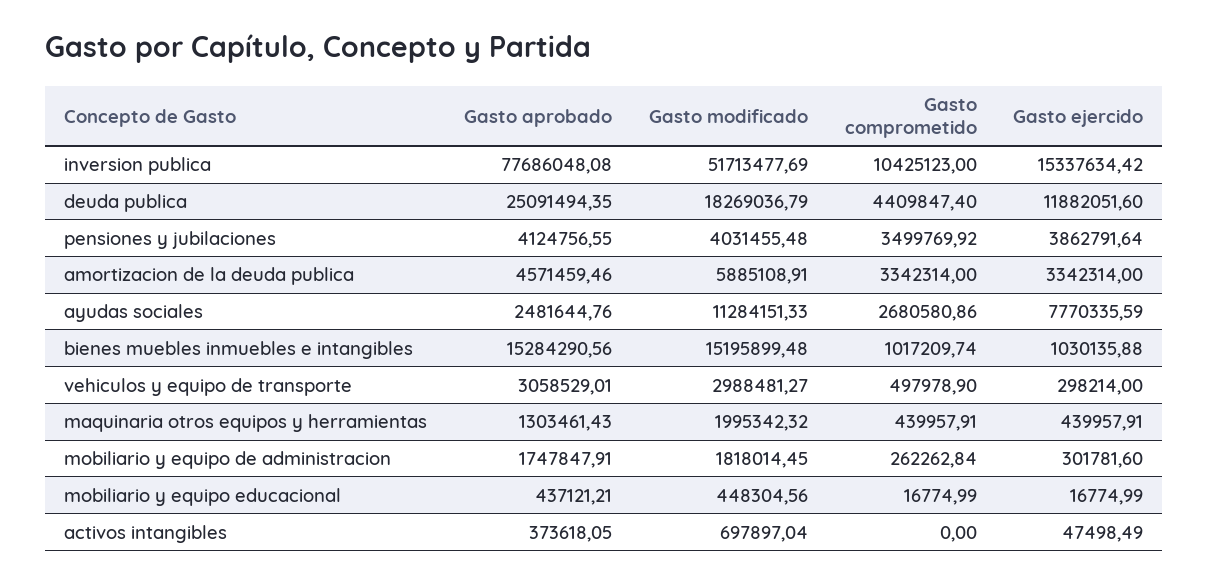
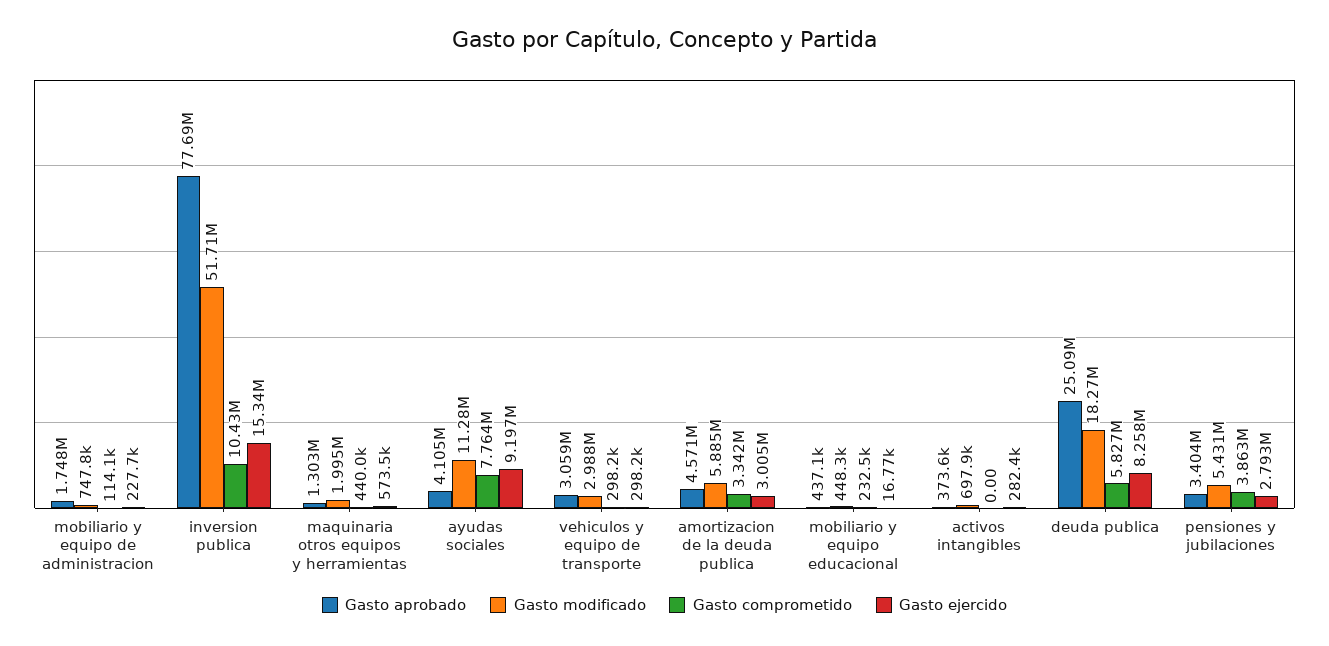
Gasto comprometido, deuda publica: 4409847.4 -> 5827000
Gasto ejercido, deuda publica: 11882051.6 -> 8258000
Gasto aprobado, pensiones y jubilaciones: 4124756.55 -> 3404000
Gasto modificado, pensiones y jubilaciones: 4031455.48 -> 5431000
Gasto comprometido, pensiones y jubilaciones: 3499769.92 -> 3863000
Gasto ejercido, pensiones y jubilaciones: 3862791.64 -> 2793000
Gasto ejercido, amortizacion de la deuda publica: 3342314 -> 3005000
Gasto aprobado, ayudas sociales: 2481644.76 -> 4105000
Gasto comprometido, ayudas sociales: 2680580.86 -> 7764000
Gasto ejercido, ayudas sociales: 7770335.59 -> 9197000
Gasto aprobado, bienes muebles inmuebles e intangibles: 15284290.56 -> none
Gasto modificado, bienes muebles inmuebles e intangibles: 15195899.48 -> none
Gasto comprometido, bienes muebles inmuebles e intangibles: 1017209.74 -> none
Gasto ejercido, bienes muebles inmuebles e intangibles: 1030135.88 -> none
Gasto comprometido, vehiculos y equipo de transporte: 497978.9 -> 298200
Gasto ejercido, maquinaria otros equipos y herramientas: 439957.91 -> 573500
Gasto modificado, mobiliario y equipo de administracion: 1818014.45 -> 747800
Gasto comprometido, mobiliario y equipo de administracion: 262262.84 -> 114100
Gasto ejercido, mobiliario y equipo de administracion: 301781.6 -> 227700
Gasto comprometido, mobiliario y equipo educacional: 16774.99 -> 232500
Gasto ejercido, activos intangibles: 47498.49 -> 282400

